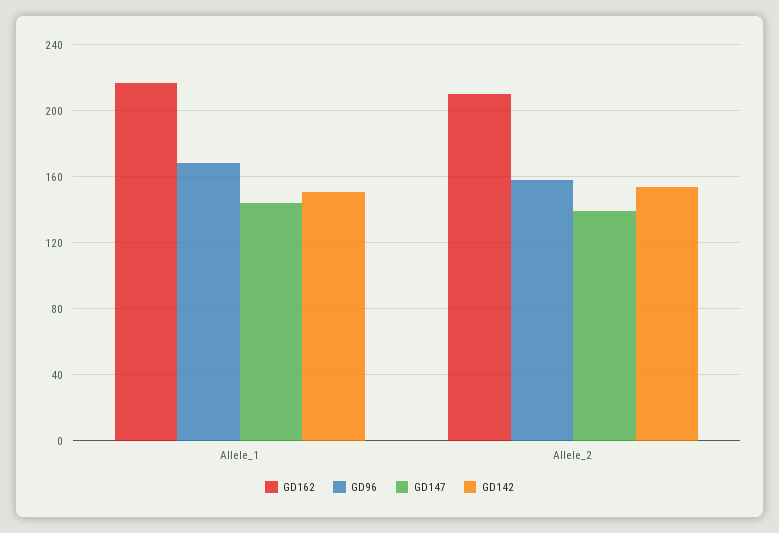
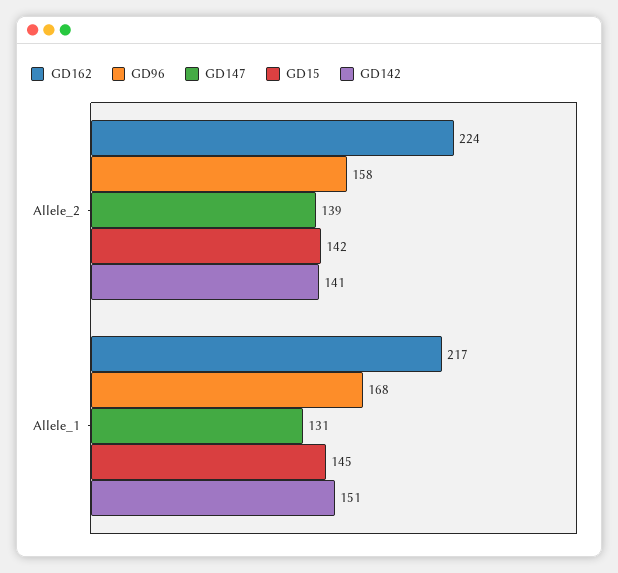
GD147, Allele_1: 145 -> 131
GD162, Allele_2: 210 -> 224
GD142, Allele_2: 155 -> 141
GD15, Allele_2: none -> 142
GD15, Allele_1: none -> 145

